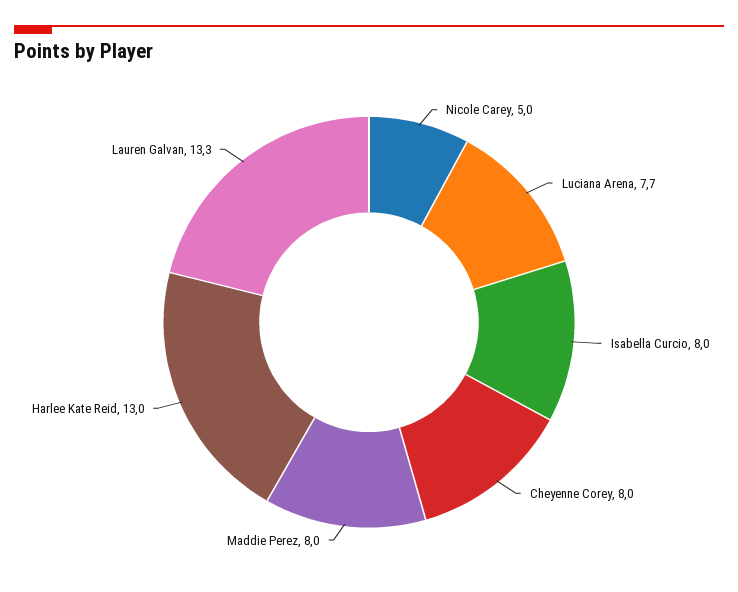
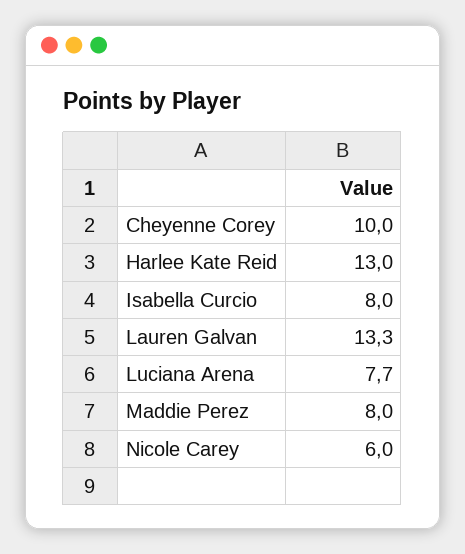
Nicole Carey: 5 -> 6
Cheyenne Corey: 8 -> 10

